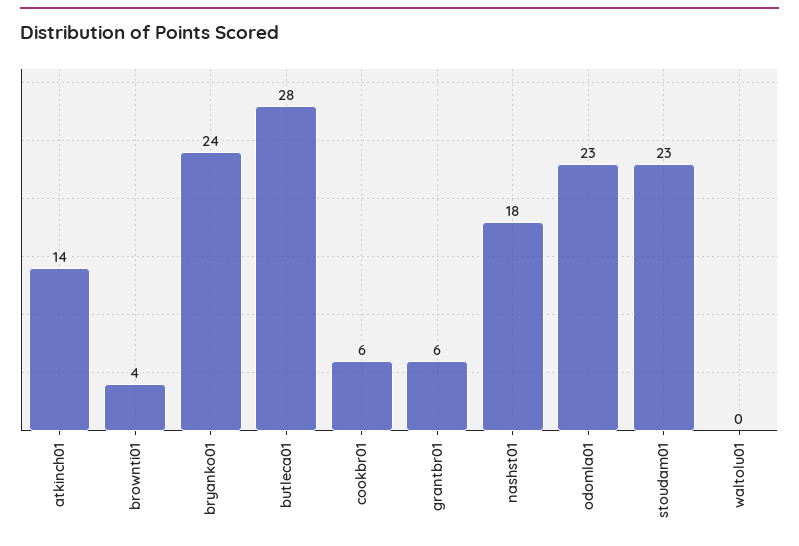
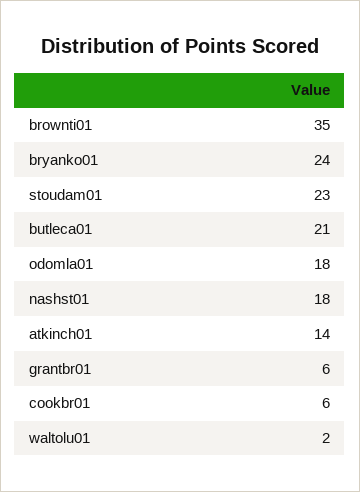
brownti01: 4 -> 35
butleca01: 28 -> 21
odomla01: 23 -> 18
waltolu01: 0 -> 2

